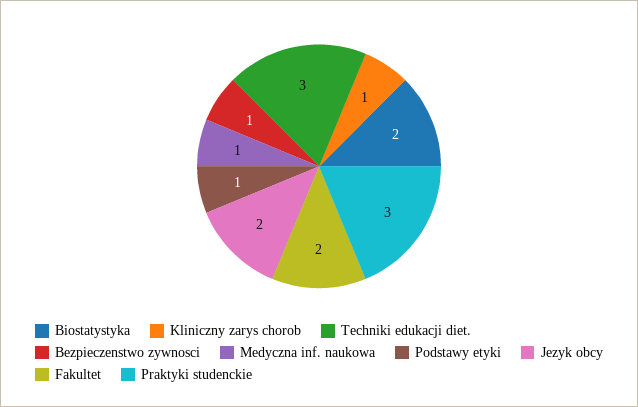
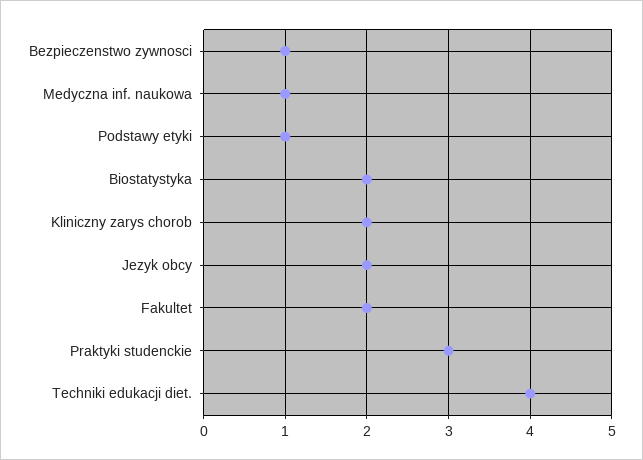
Kliniczny zarys chorob: 1 -> 2
Techniki edukacji diet.: 3 -> 4

